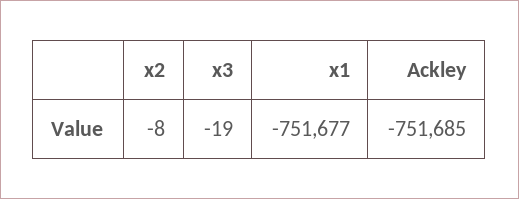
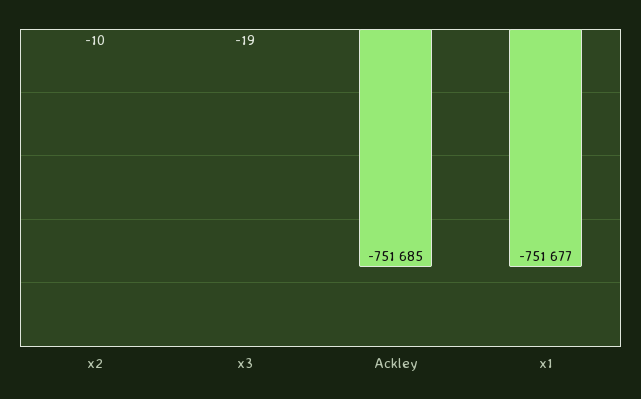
x2: -8 -> -10

